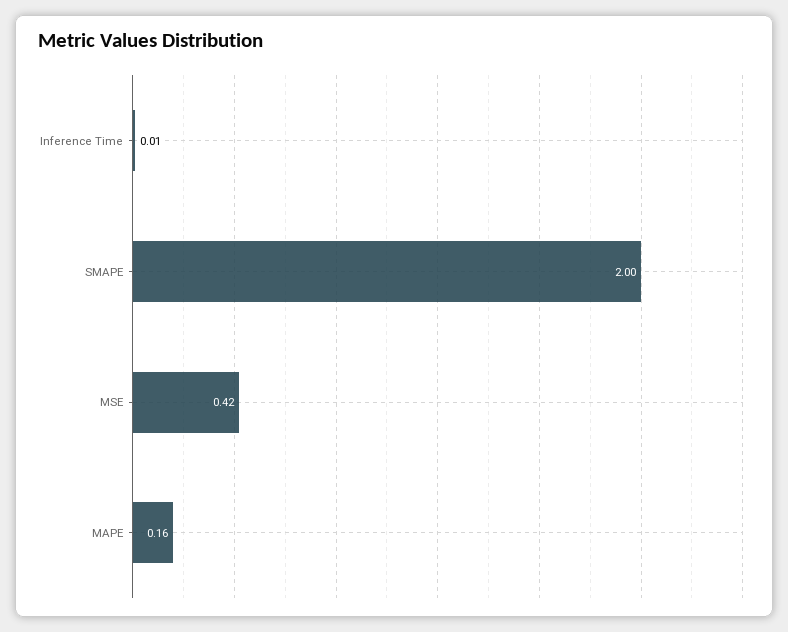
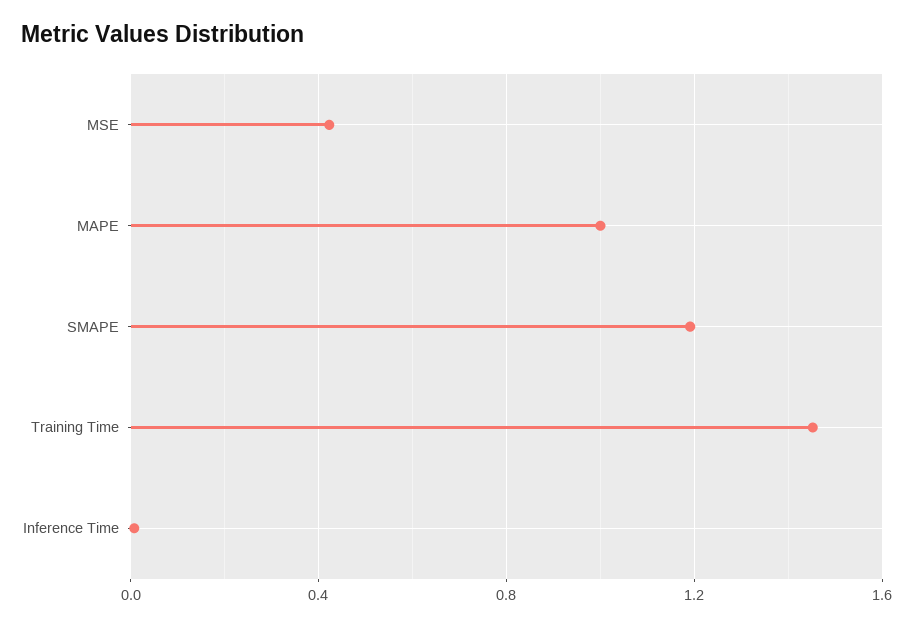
SMAPE: 2 -> 1.2
MAPE: 0.16 -> 1
Training Time: none -> 1.45

